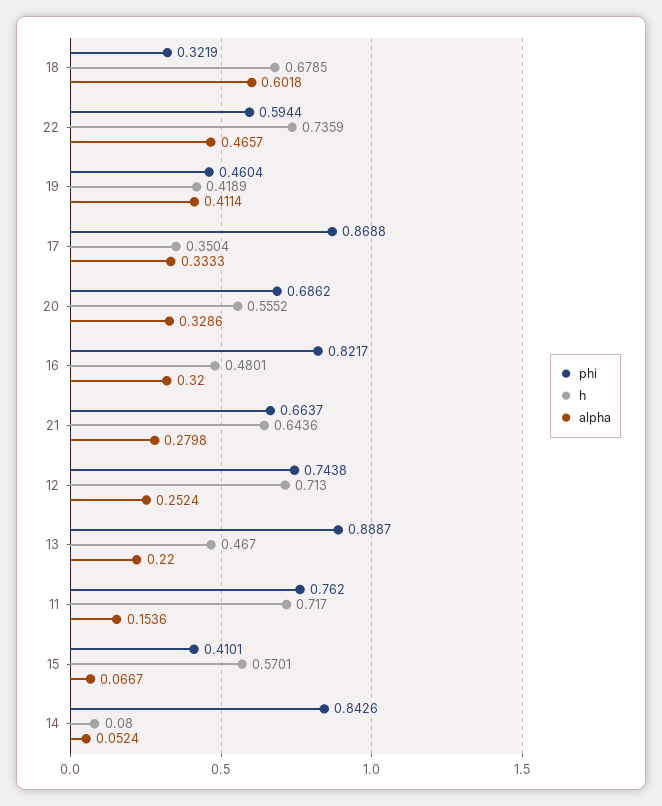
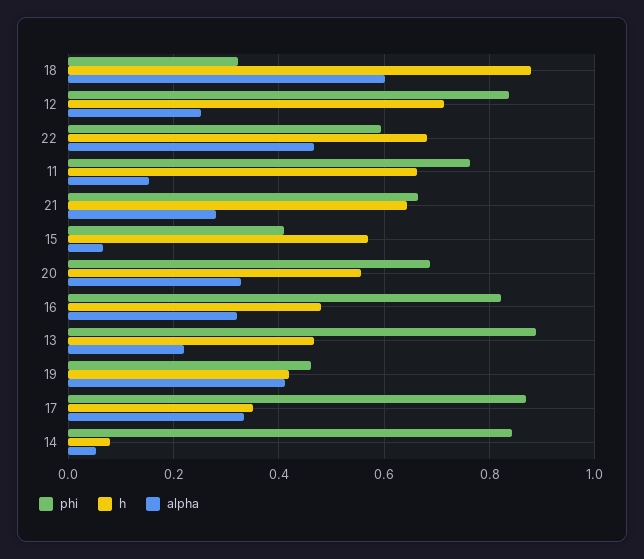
h, 18: 0.6785 -> 0.88
h, 22: 0.7359 -> 0.68
phi, 12: 0.7438 -> 0.84
h, 11: 0.717 -> 0.66

